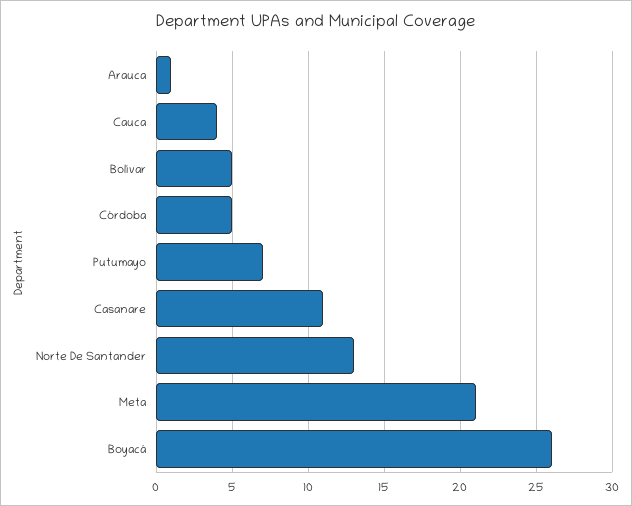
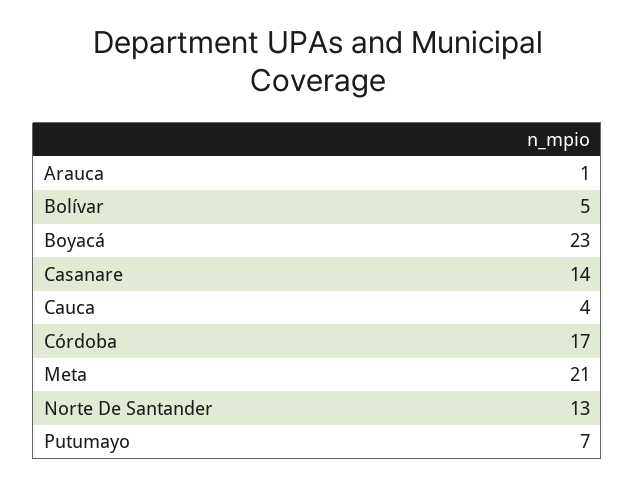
Córdoba: 5 -> 17
Casanare: 11 -> 14
Boyacá: 26 -> 23

